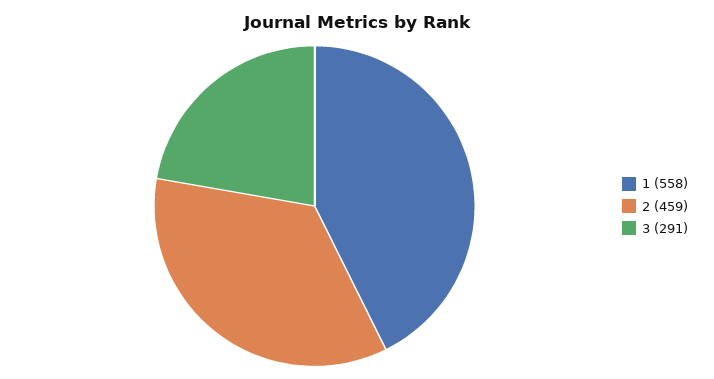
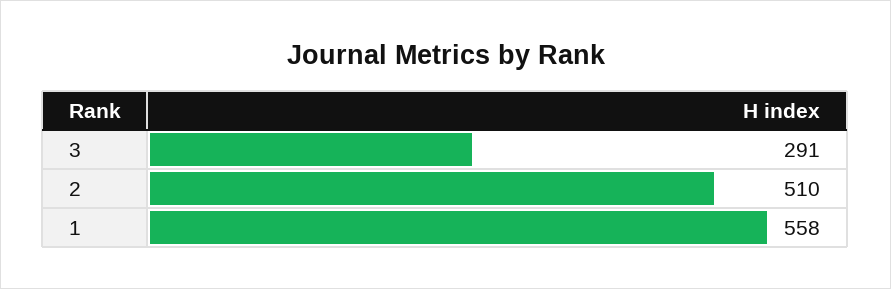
2: 459 -> 510

